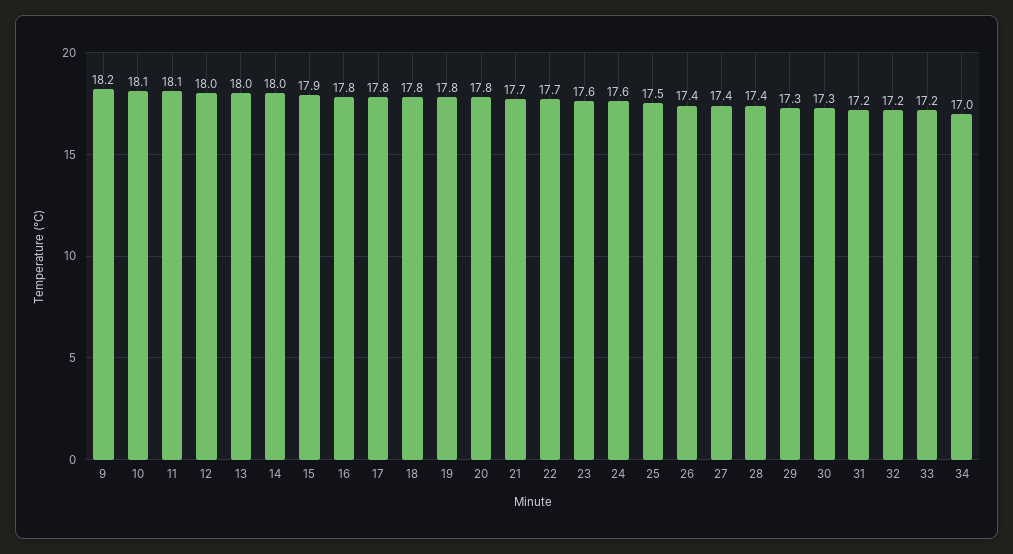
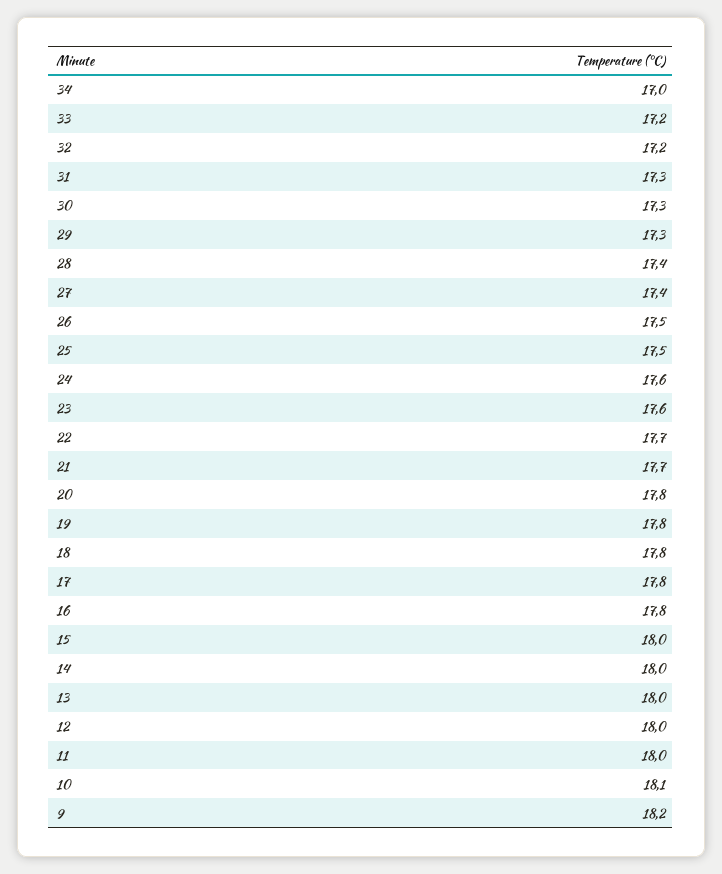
11: 18.1 -> 18
15: 17.9 -> 18
26: 17.4 -> 17.5
31: 17.2 -> 17.3

